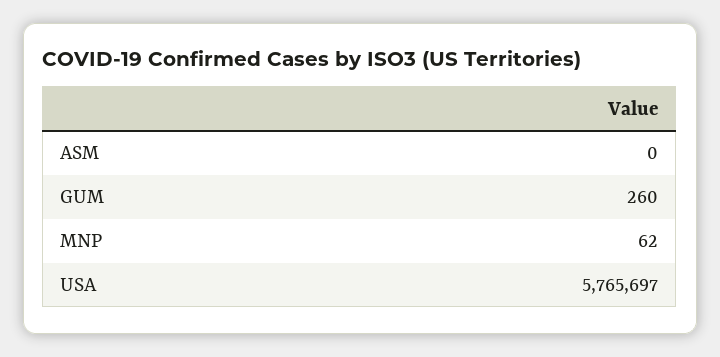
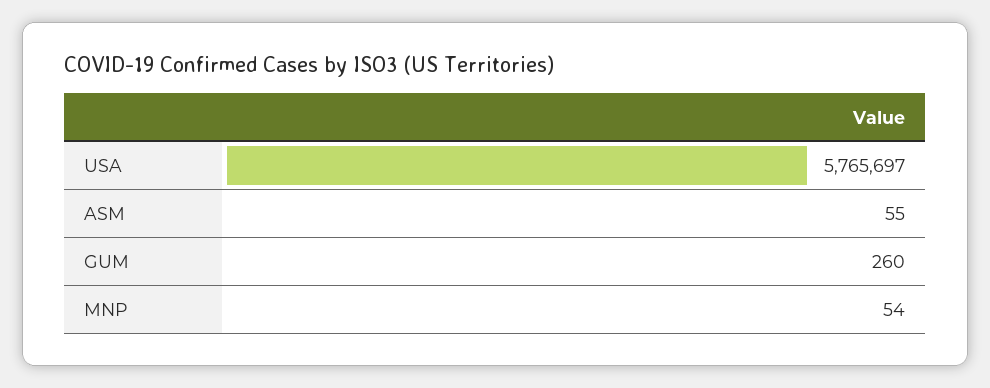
ASM: 0 -> 55
MNP: 62 -> 54

